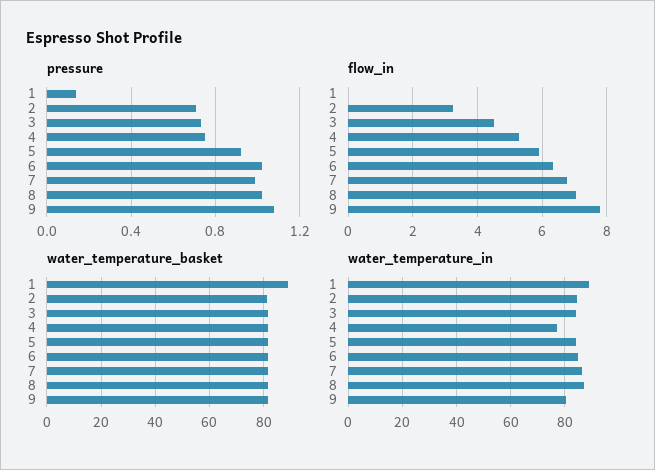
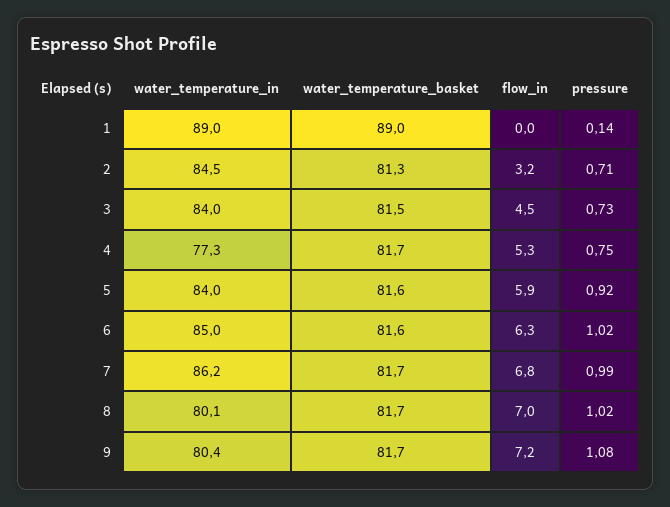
flow_in, 9: 7.8 -> 7.2
water_temperature_in, 8: 87.5 -> 80.1

